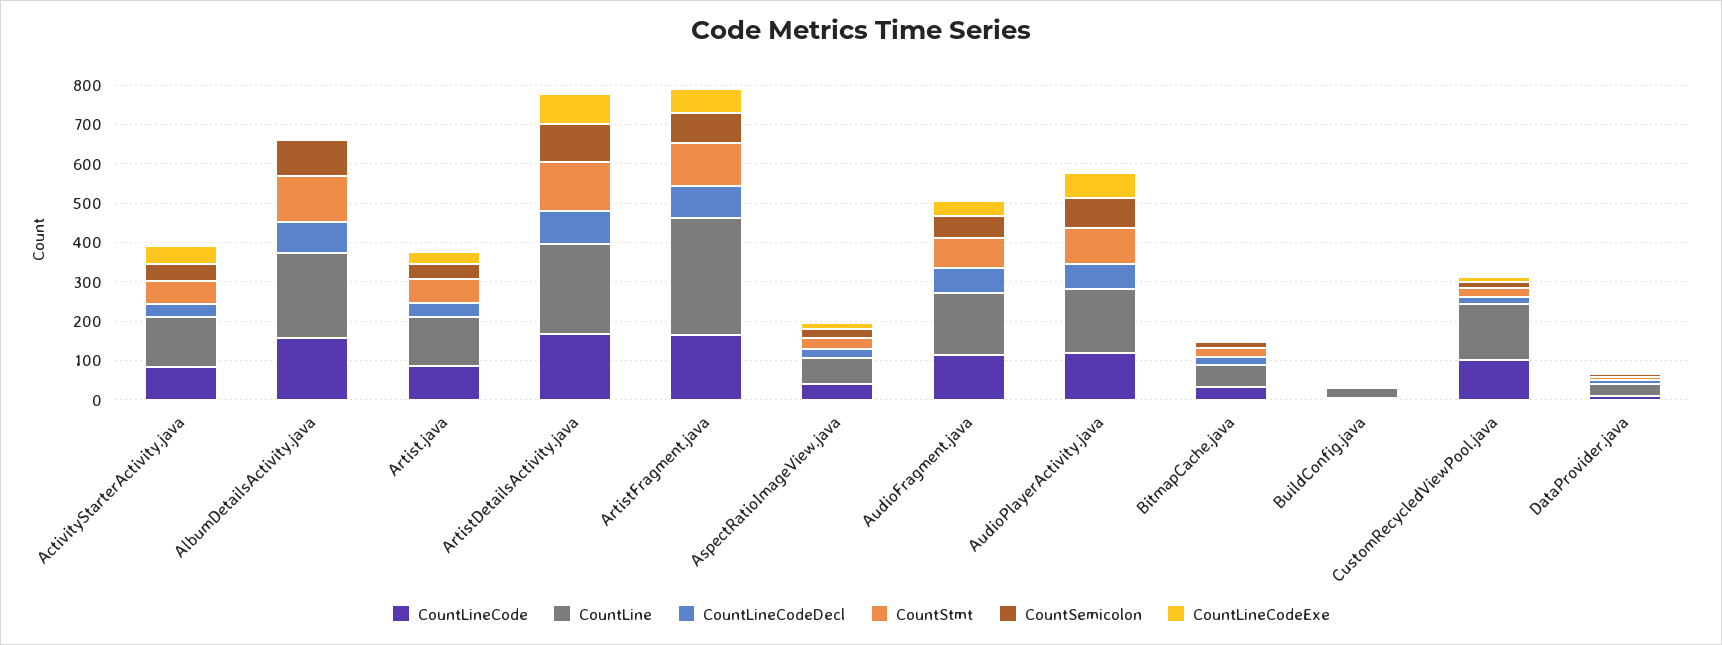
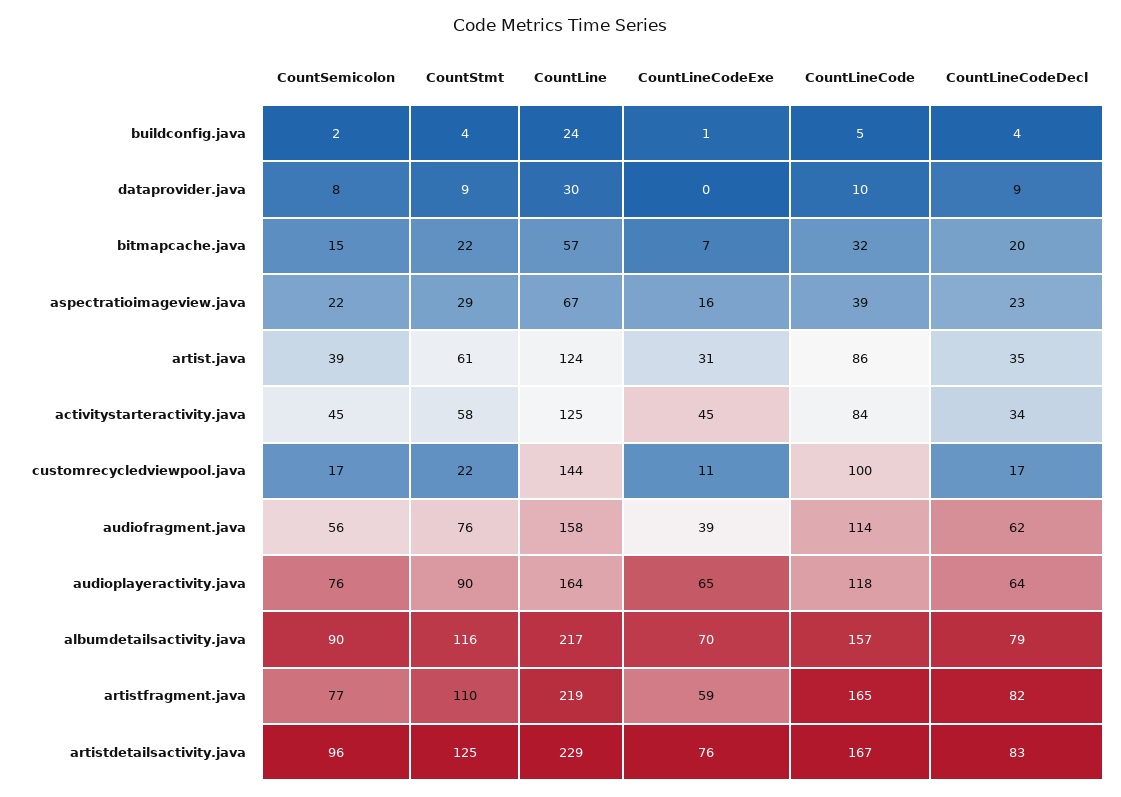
CountLineCodeExe, AlbumDetailsActivity.java: 0 -> 70
CountLine, ArtistFragment.java: 300 -> 219

